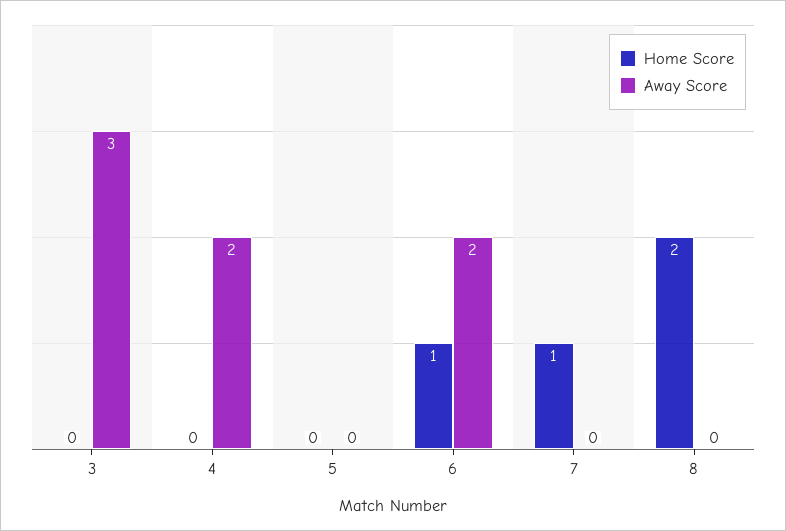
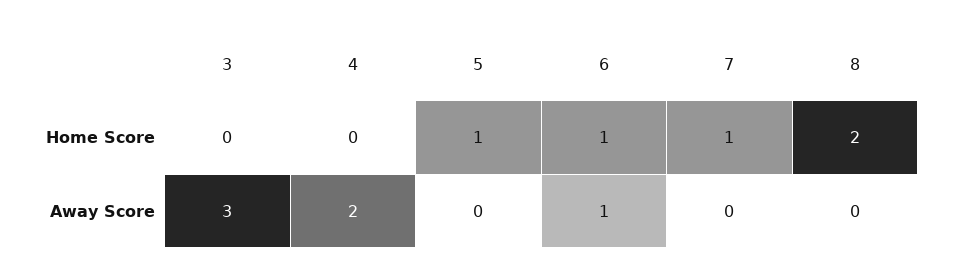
Home Score, 5: 0 -> 1
Away Score, 6: 2 -> 1

